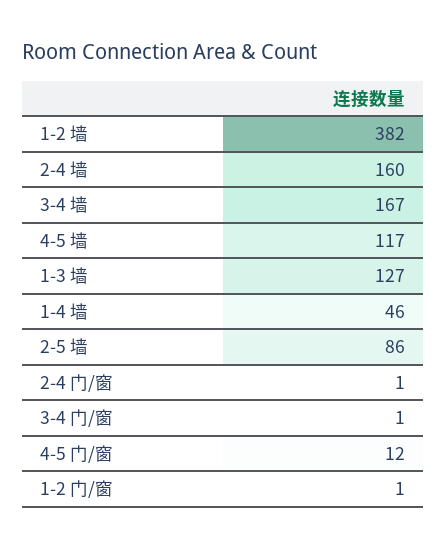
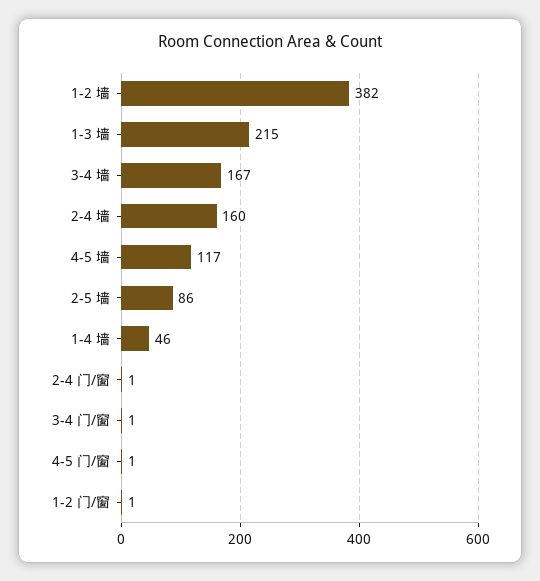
1-3 墙: 127 -> 215
4-5 门/窗: 12 -> 1

